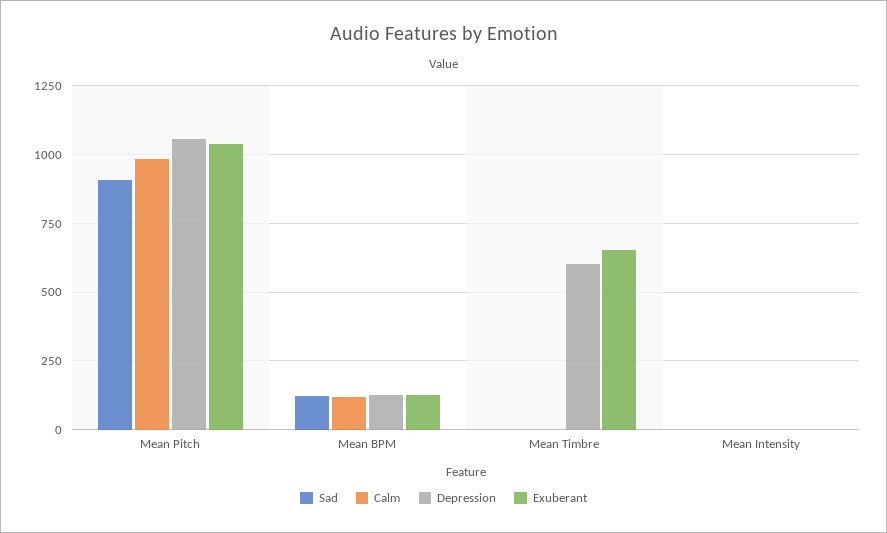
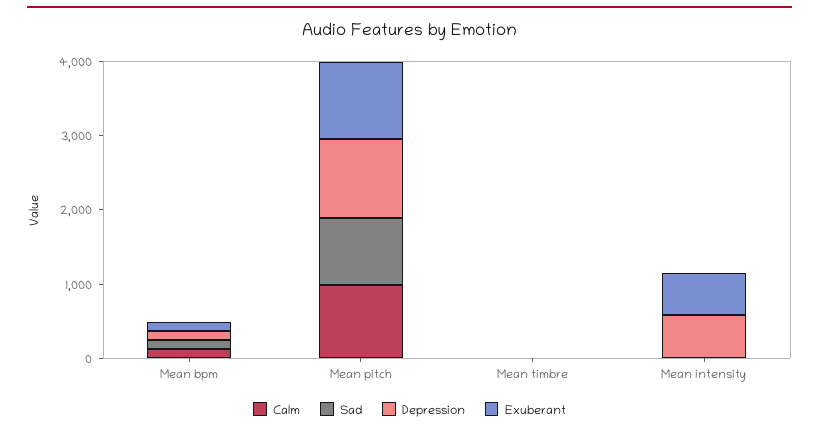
Depression, Mean Timbre: 600 -> 0
Exuberant, Mean Timbre: 650 -> 0
Depression, Mean Intensity: 0 -> 600
Exuberant, Mean Intensity: 0 -> 600

